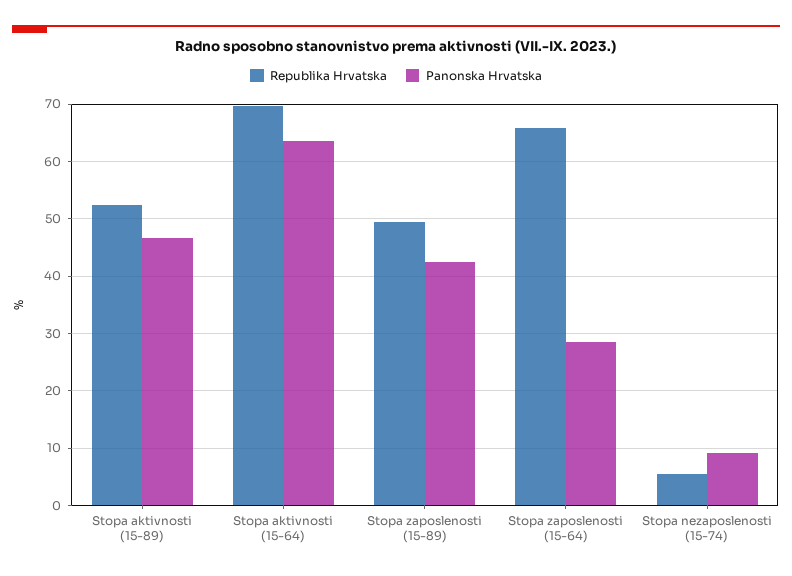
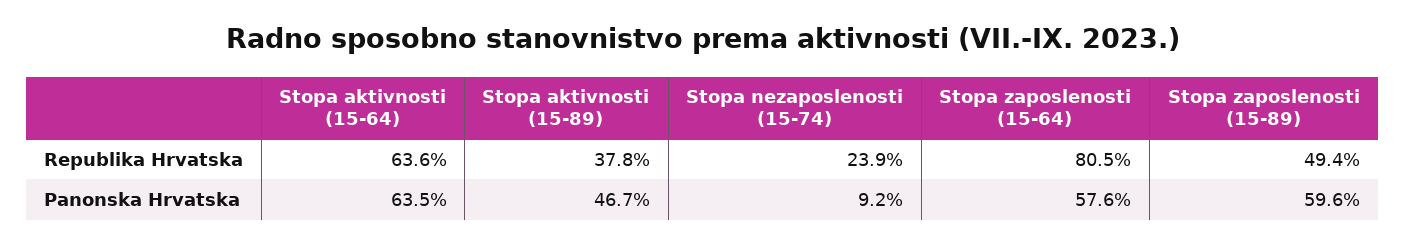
Republika Hrvatska, Stopa aktivnosti (15-89): 52 -> 37.8
Republika Hrvatska, Stopa aktivnosti (15-64): 70 -> 63.6
Panonska Hrvatska, Stopa zaposlenosti (15-89): 42 -> 59.6
Republika Hrvatska, Stopa zaposlenosti (15-64): 66 -> 80.5
Panonska Hrvatska, Stopa zaposlenosti (15-64): 28 -> 57.6
Republika Hrvatska, Stopa nezaposlenosti (15-74): 6 -> 23.9

